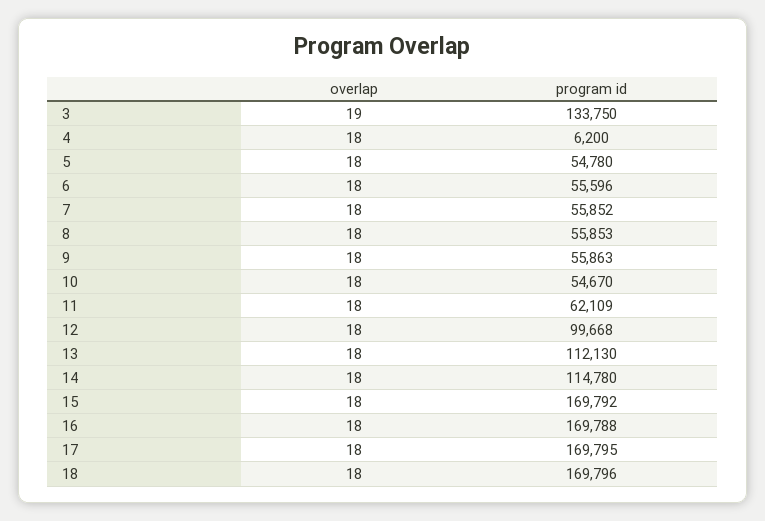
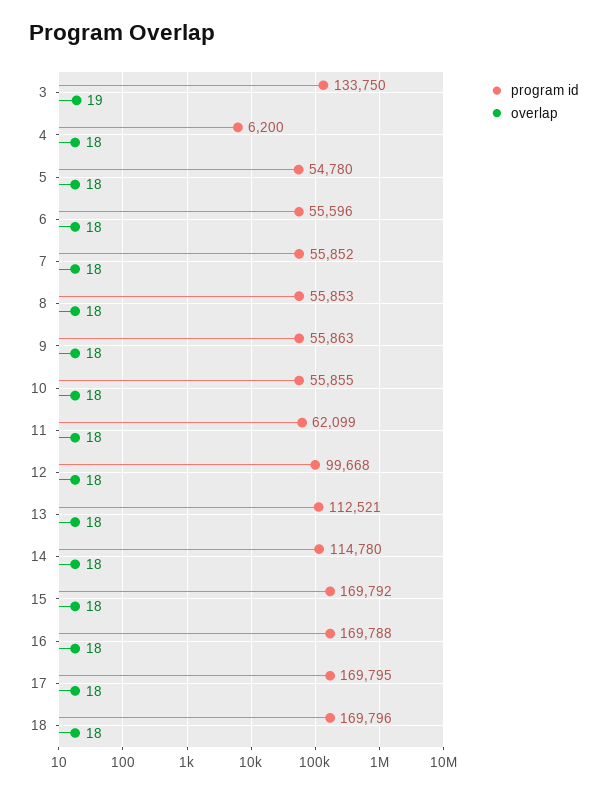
program id, 10: 54670 -> 55855
program id, 11: 62109 -> 62099
program id, 13: 112130 -> 112521

